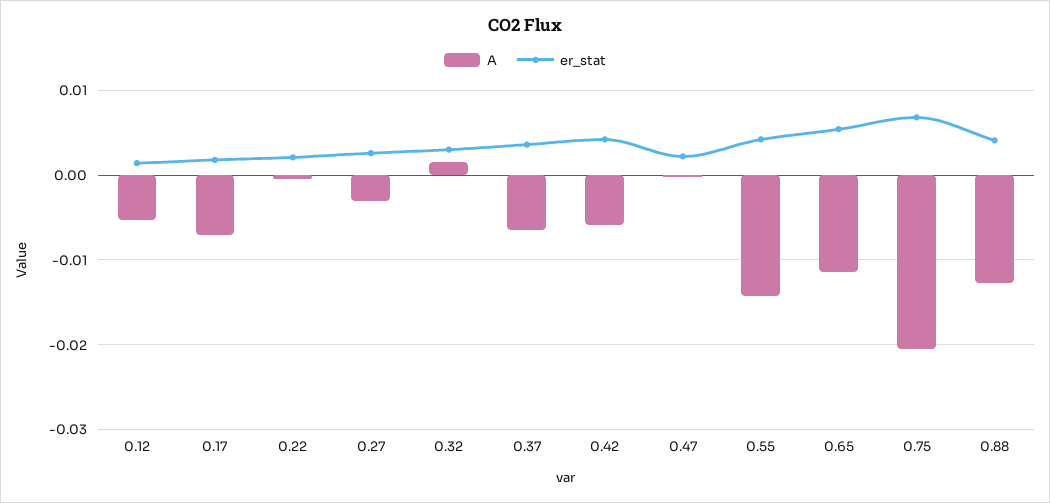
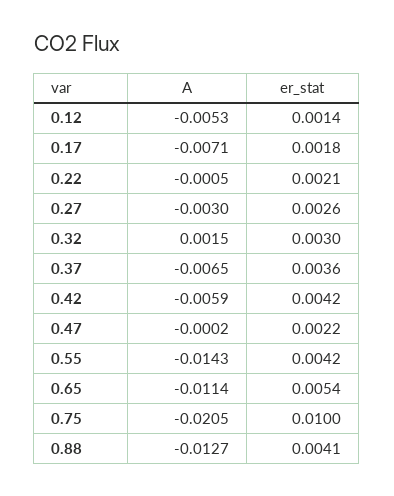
er_stat, 0.75: 0.007 -> 0.01

